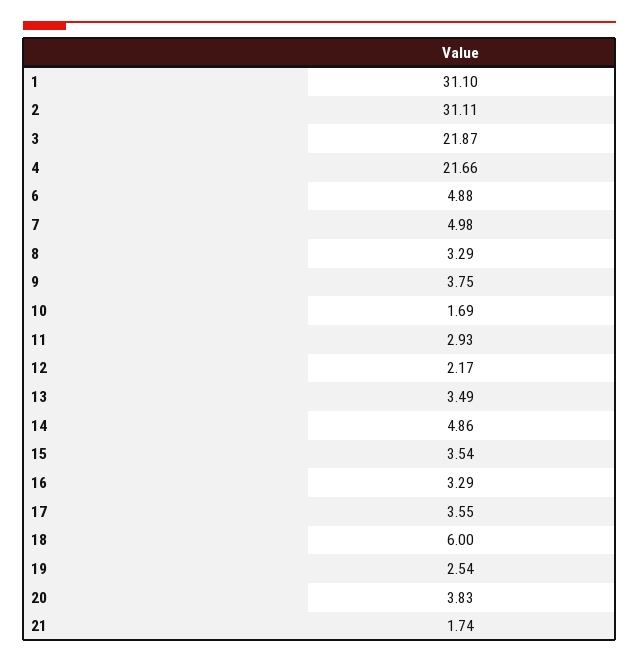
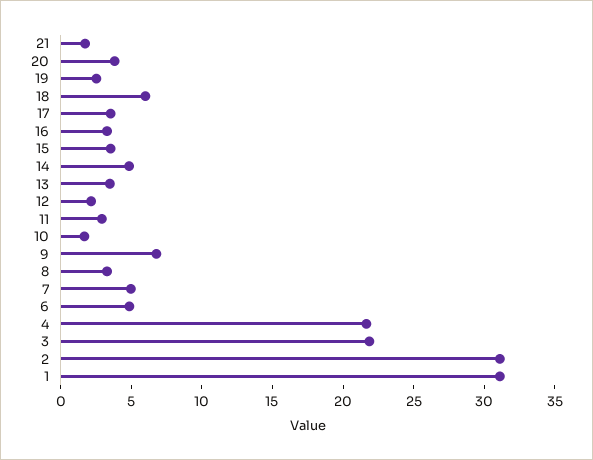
9: 3.75 -> 7

